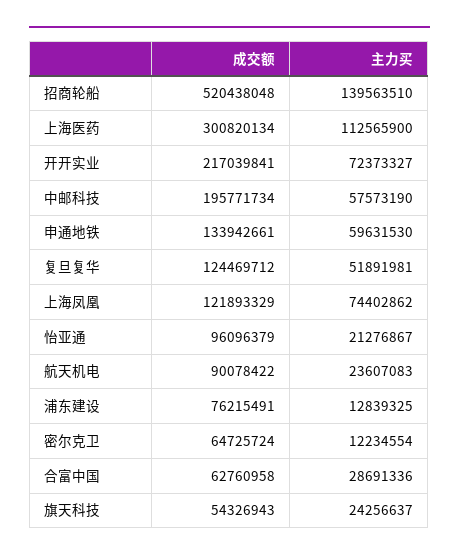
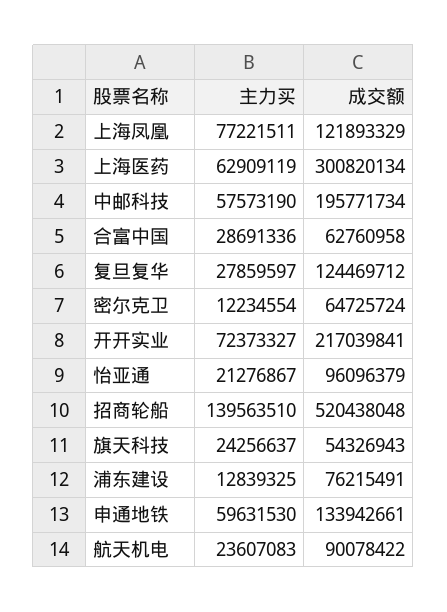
主力买, 上海医药: 112565900 -> 62909119
主力买, 复旦复华: 51891981 -> 27859597
主力买, 上海凤凰: 74402862 -> 77221511

